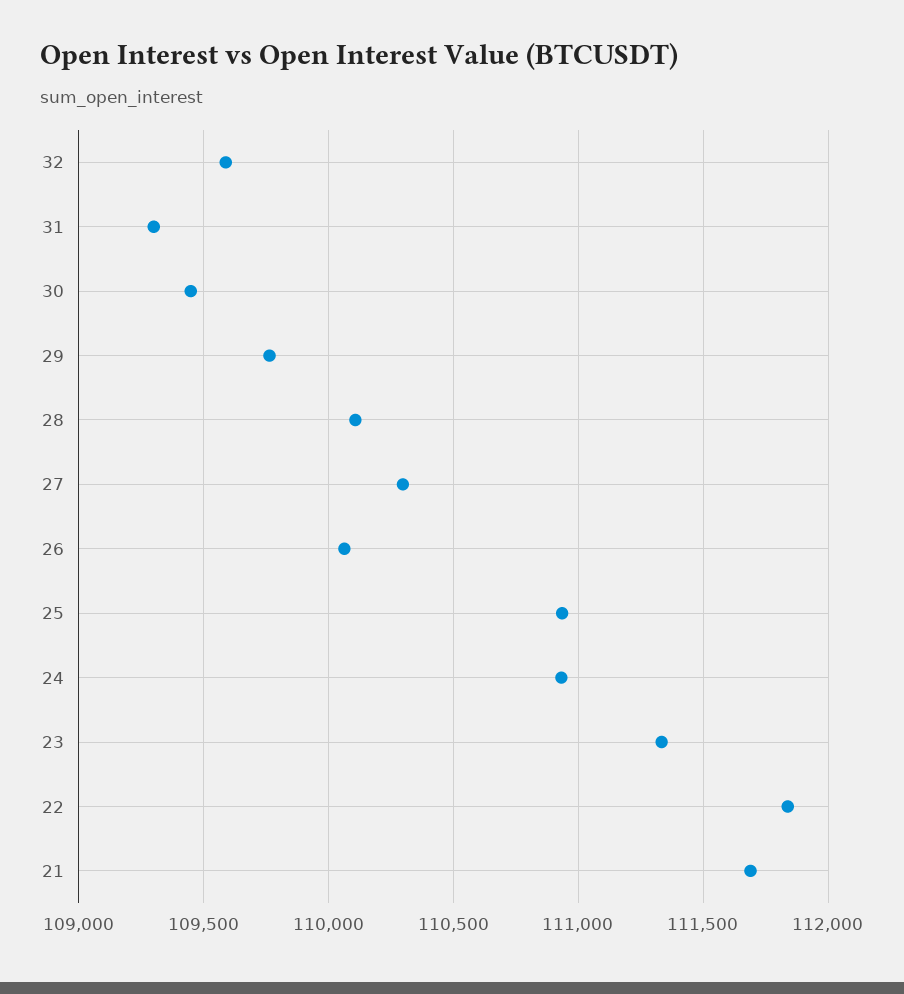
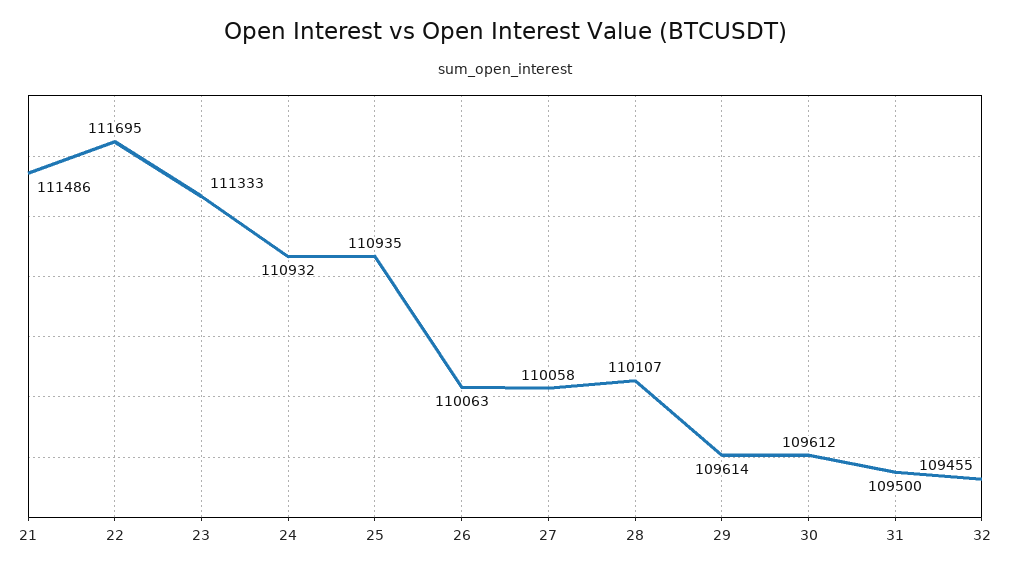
32: 109600 -> 109455
31: 109300 -> 109500
30: 109450 -> 109612
29: 109750 -> 109614
27: 110300 -> 110058
22: 111850 -> 111695
21: 111700 -> 111486

